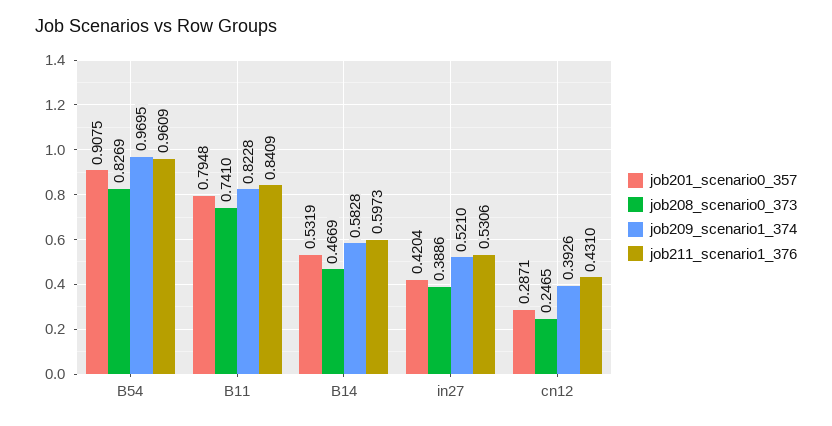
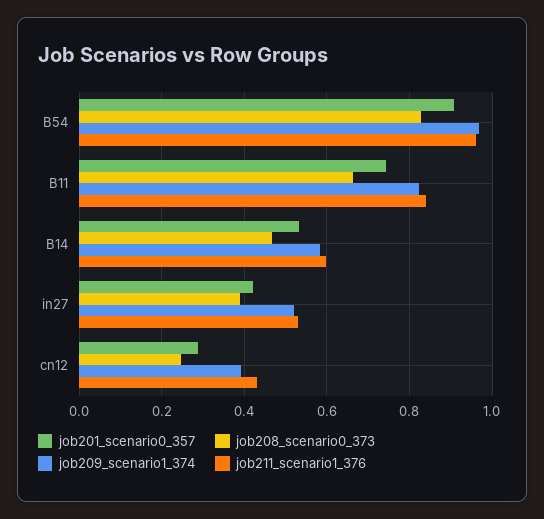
job201_scenario0_357, B11: 0.7948 -> 0.74
job208_scenario0_373, B11: 0.741 -> 0.66

